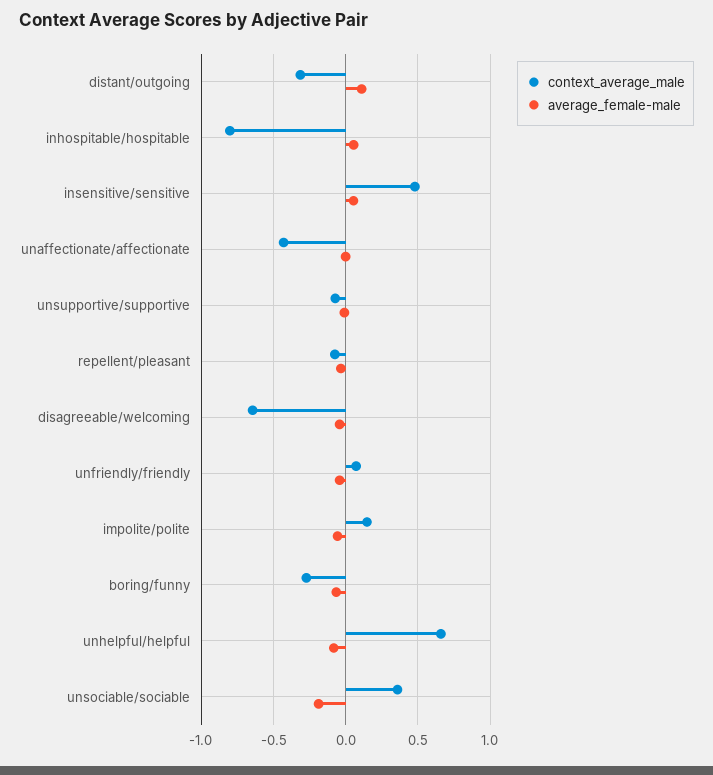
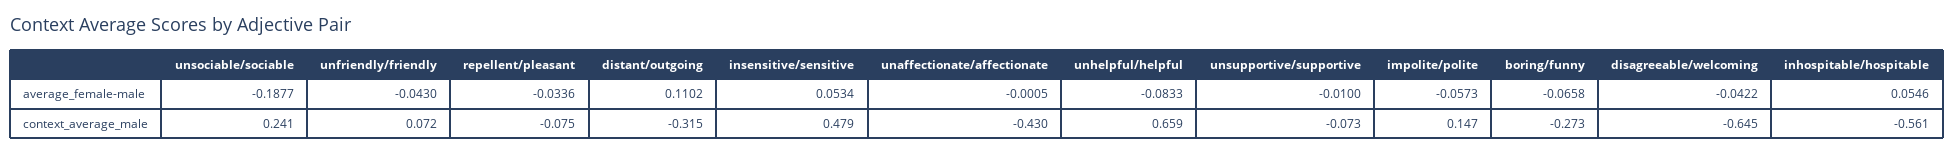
context_average_male, inhospitable/hospitable: -0.8 -> -0.561
context_average_male, unsociable/sociable: 0.35 -> 0.241

